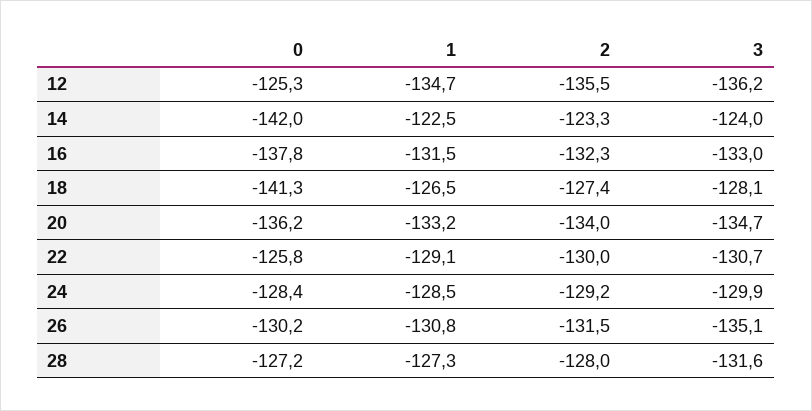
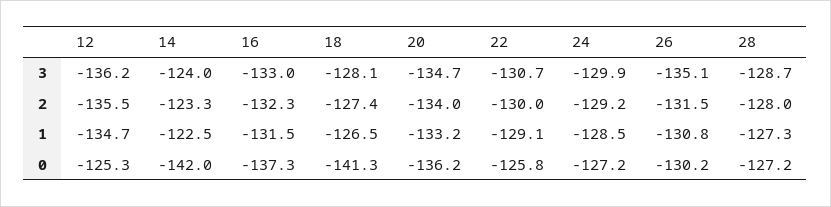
0, 16: -137.8 -> -137.3
0, 24: -128.4 -> -127.2
3, 28: -131.6 -> -128.7

